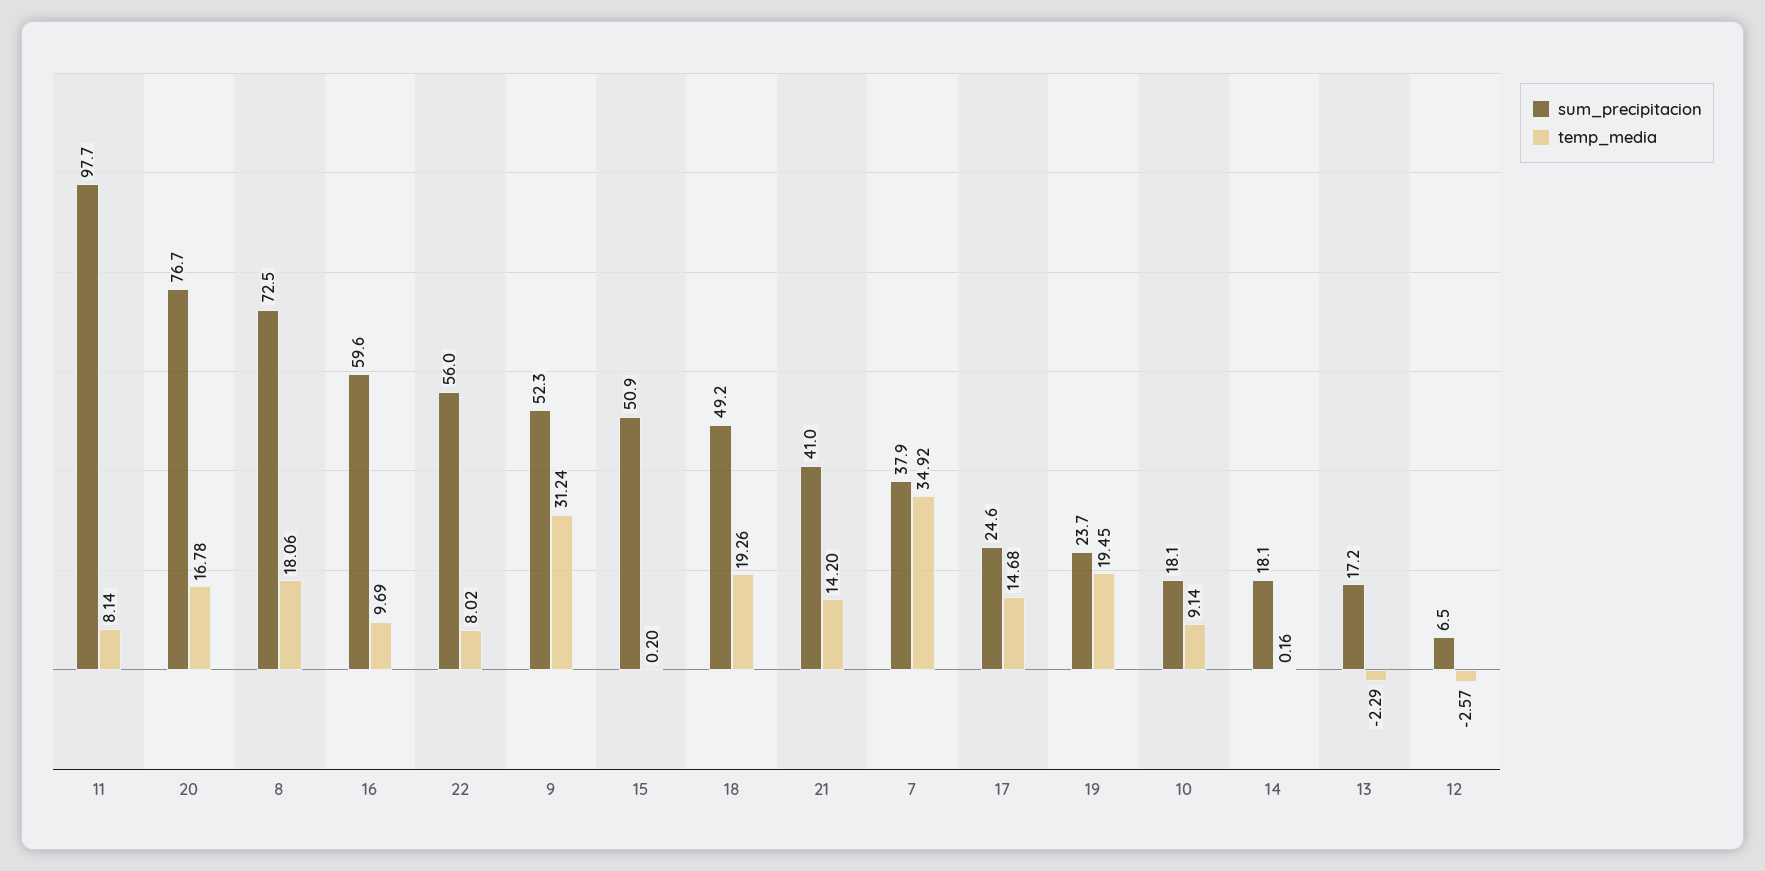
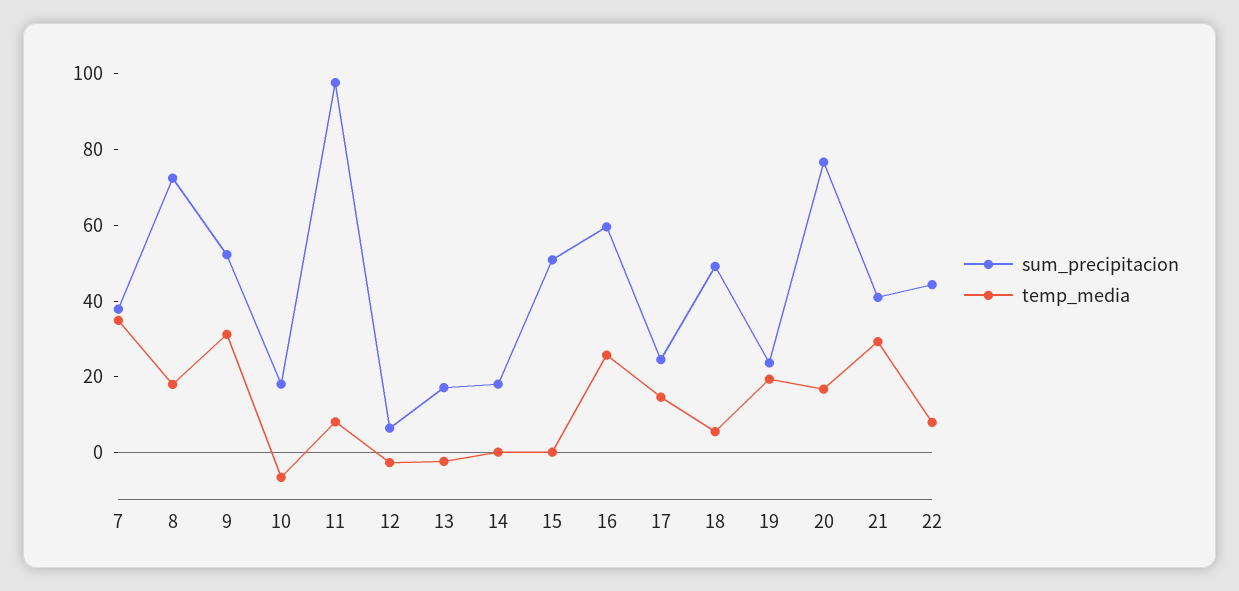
temp_media, 16: 9.69 -> 25
sum_precipitacion, 22: 56 -> 45
temp_media, 18: 19.26 -> 5
temp_media, 21: 14.2 -> 30
temp_media, 10: 9.14 -> -5

